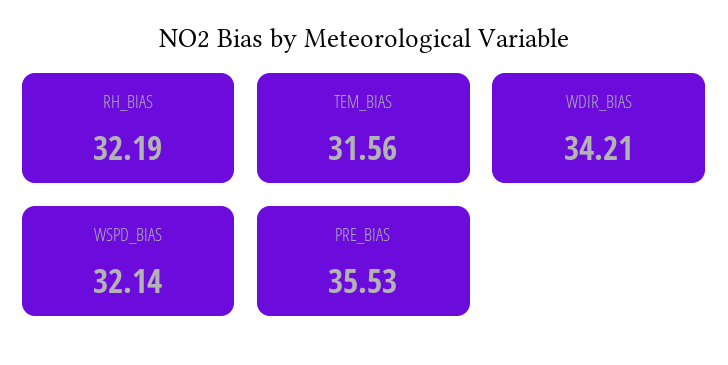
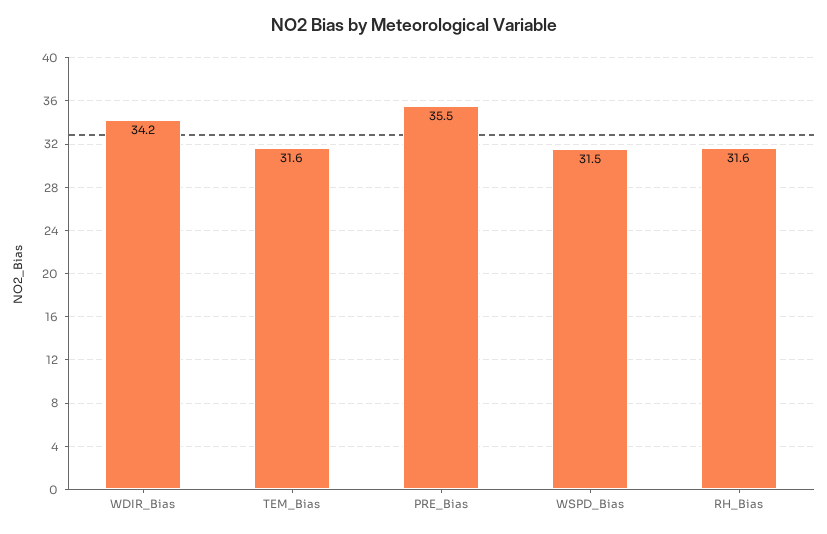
RH_BIAS: 32.19 -> 31.6
WSPD_BIAS: 32.14 -> 31.5

